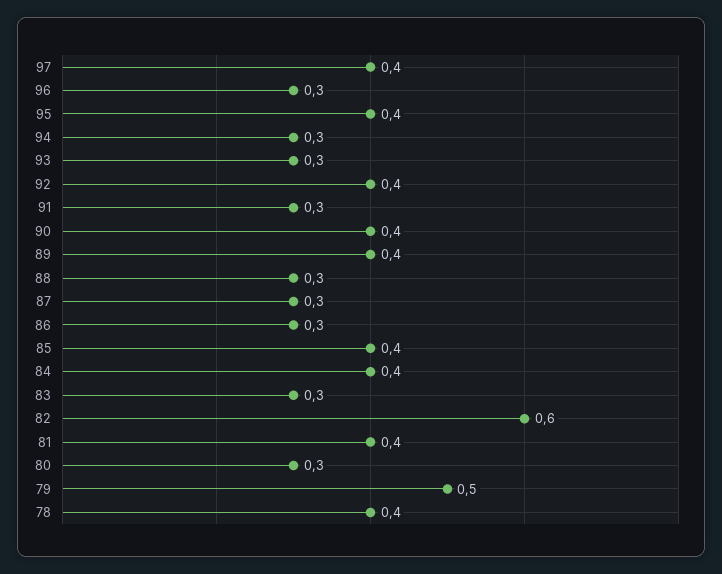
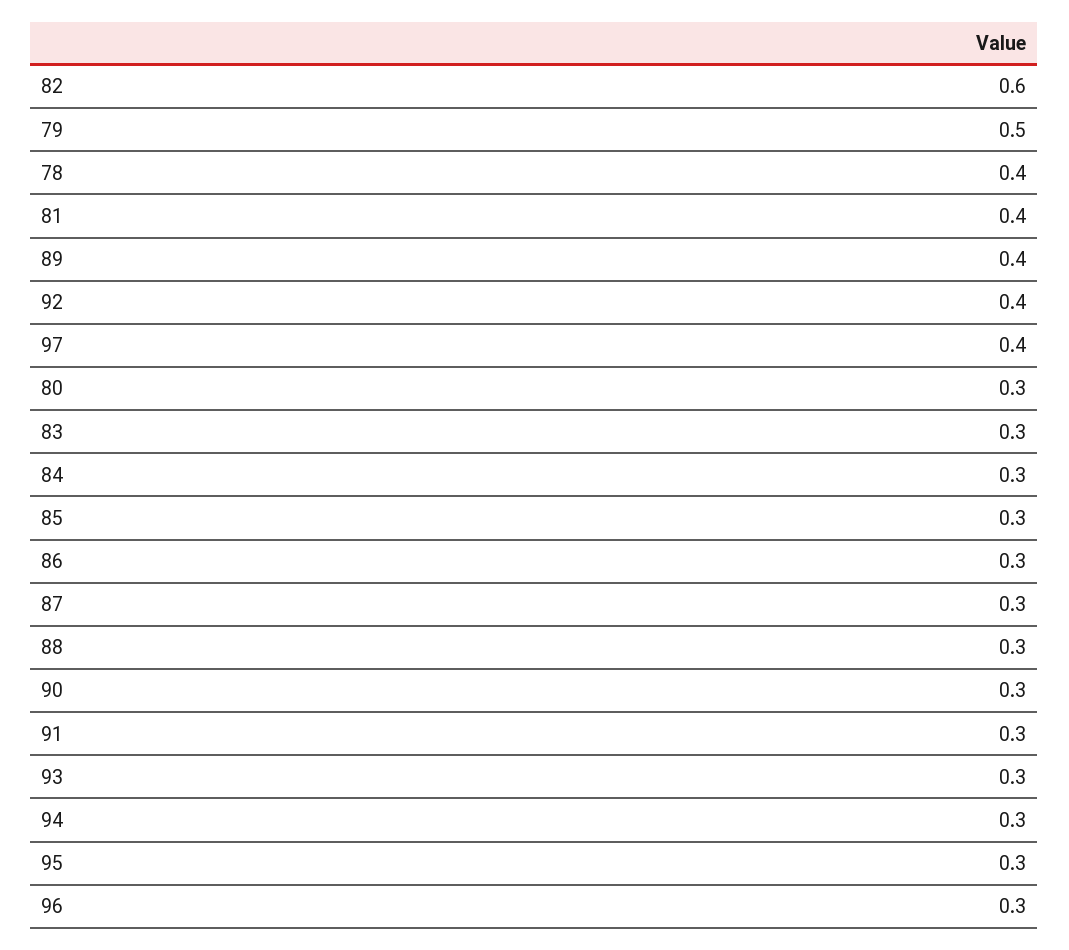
95: 0.4 -> 0.3
90: 0.4 -> 0.3
85: 0.4 -> 0.3
84: 0.4 -> 0.3

